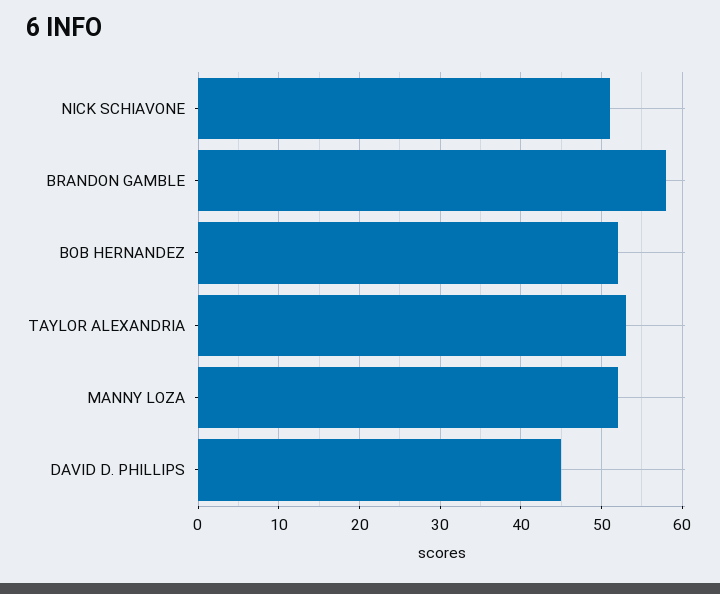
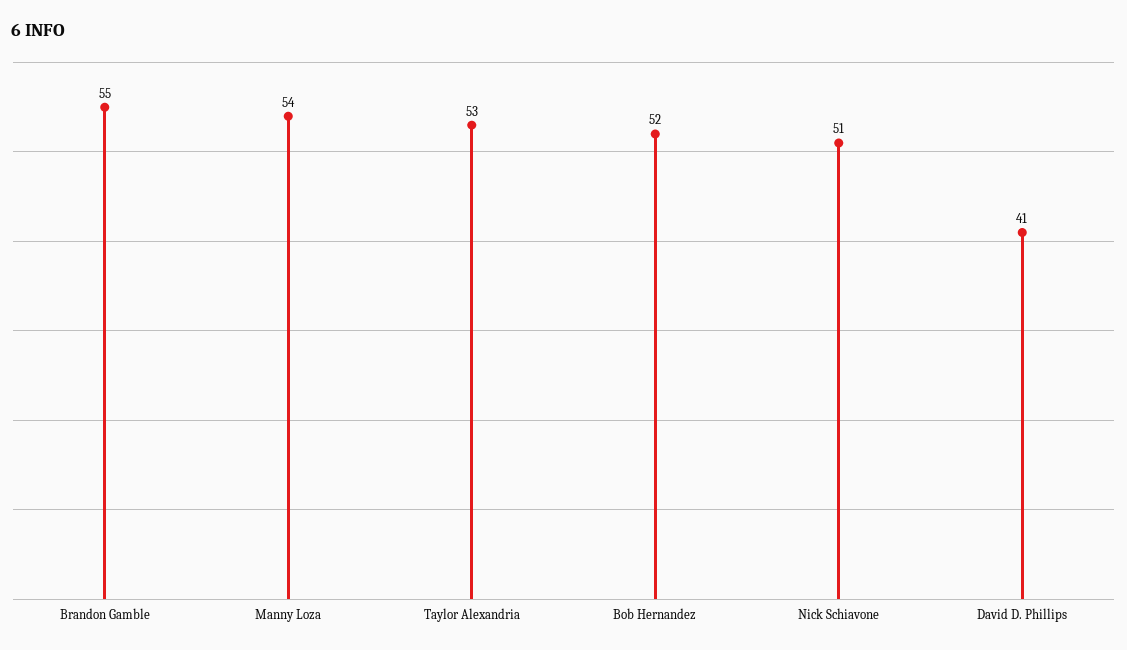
BRANDON GAMBLE: 58 -> 55
MANNY LOZA: 52 -> 54
DAVID D. PHILLIPS: 45 -> 41

